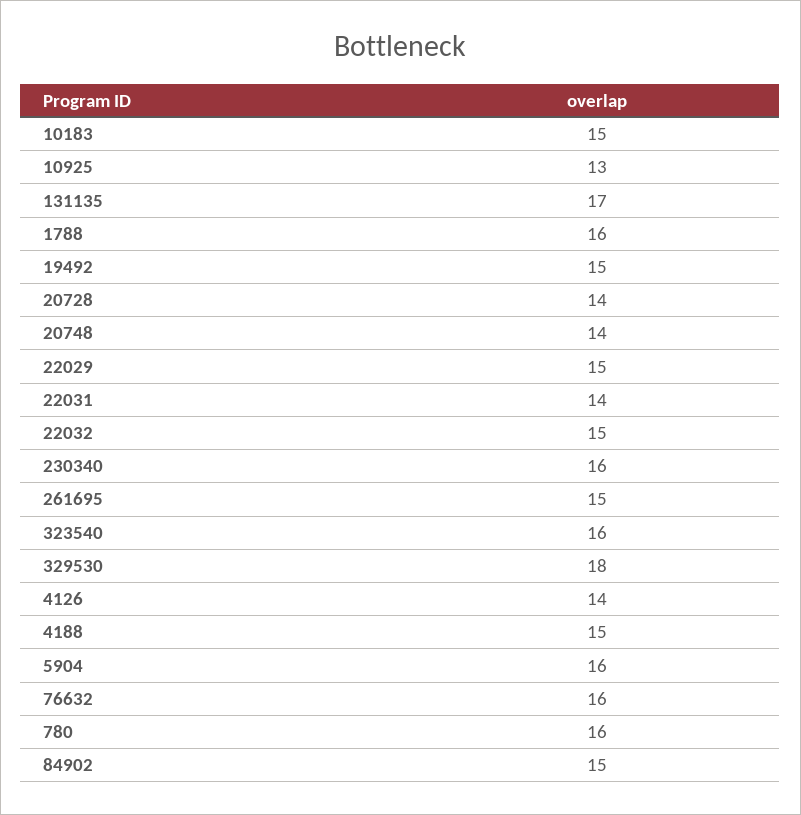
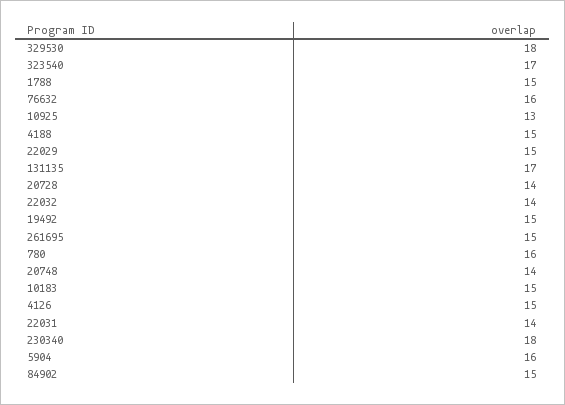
1788: 16 -> 15
22032: 15 -> 14
230340: 16 -> 18
323540: 16 -> 17
4126: 14 -> 15

